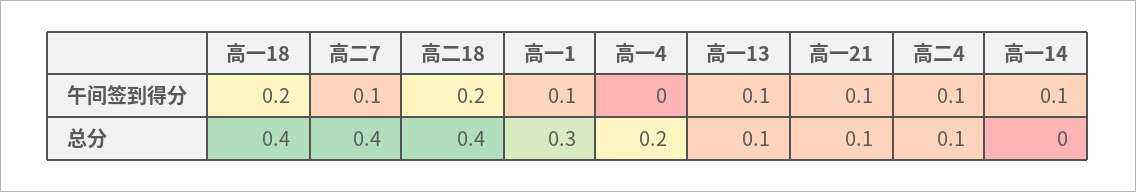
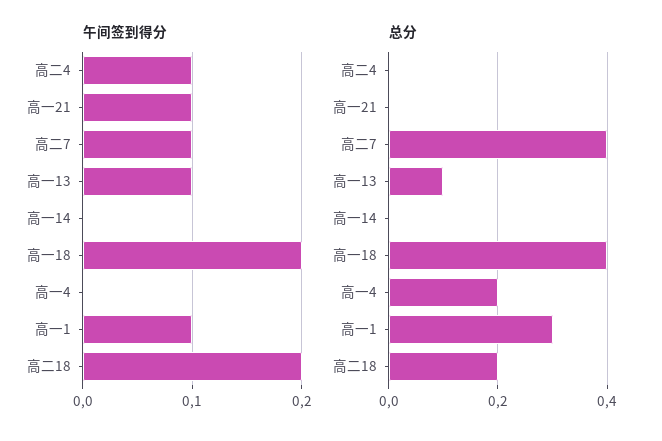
午间签到得分, 高一14: 0.1 -> 0
总分, 高二18: 0.4 -> 0.2
总分, 高一21: 0.1 -> 0
总分, 高二4: 0.1 -> 0

